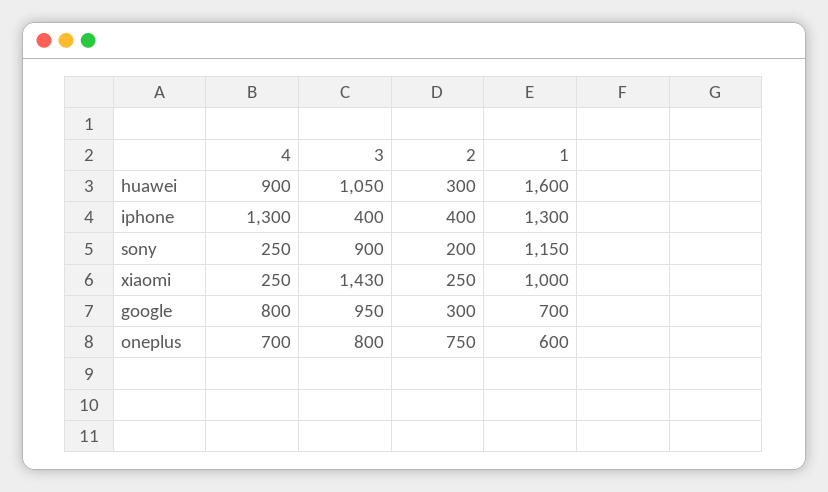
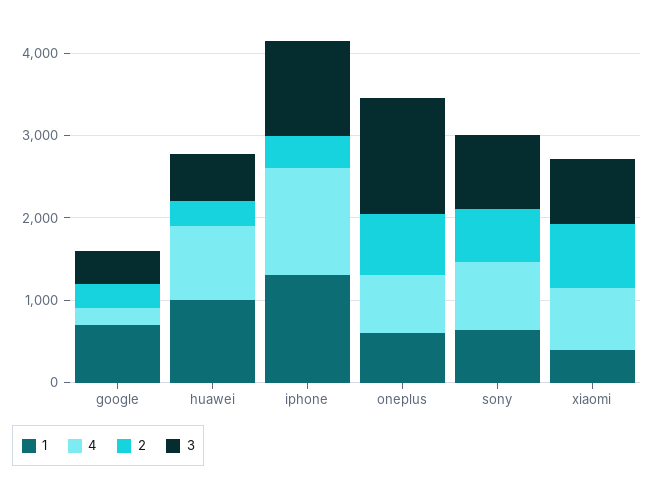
3, huawei: 1050 -> 600
1, huawei: 1600 -> 1000
3, iphone: 400 -> 1200
4, sony: 250 -> 800
2, sony: 200 -> 600
1, sony: 1150 -> 600
4, xiaomi: 250 -> 800
3, xiaomi: 1430 -> 800
2, xiaomi: 250 -> 800
1, xiaomi: 1000 -> 400
4, google: 800 -> 200
3, google: 950 -> 400
3, oneplus: 800 -> 1400

